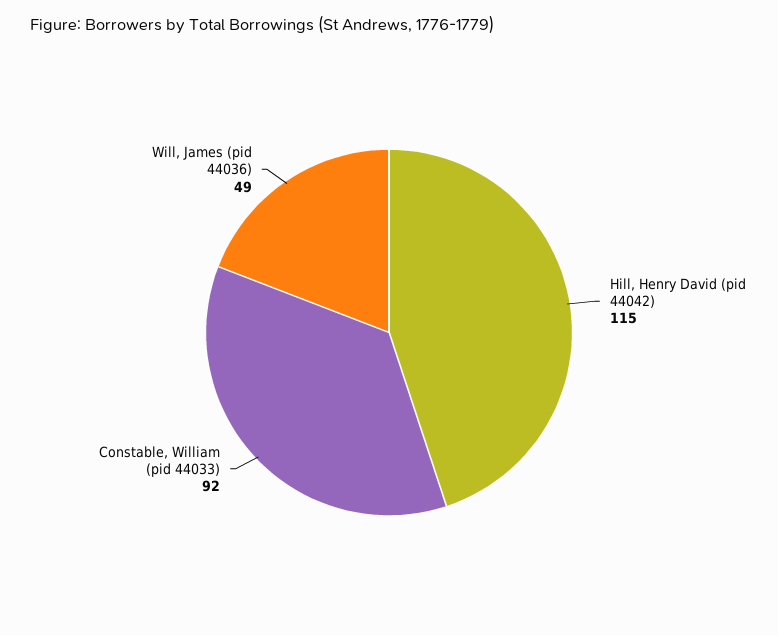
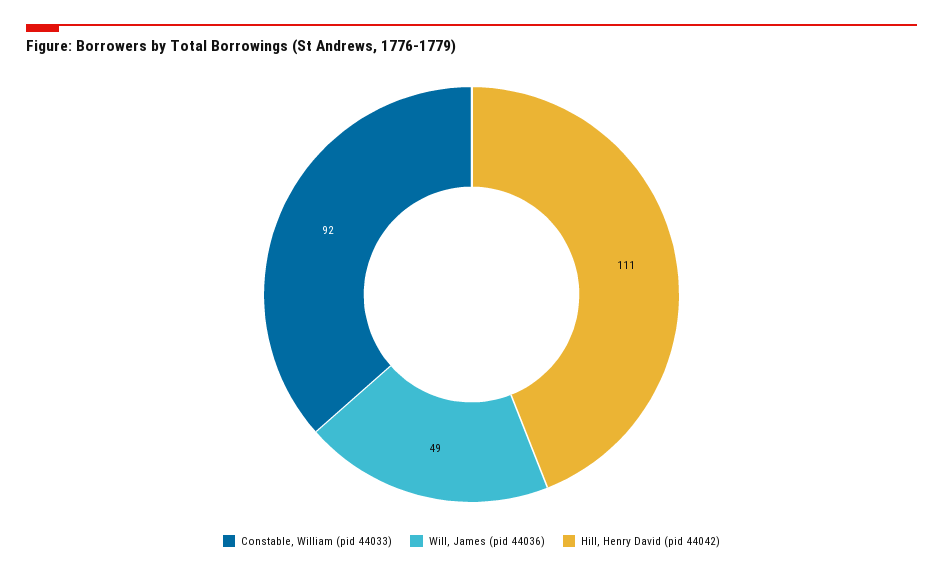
Hill, Henry David (pid 44042): 115 -> 111

